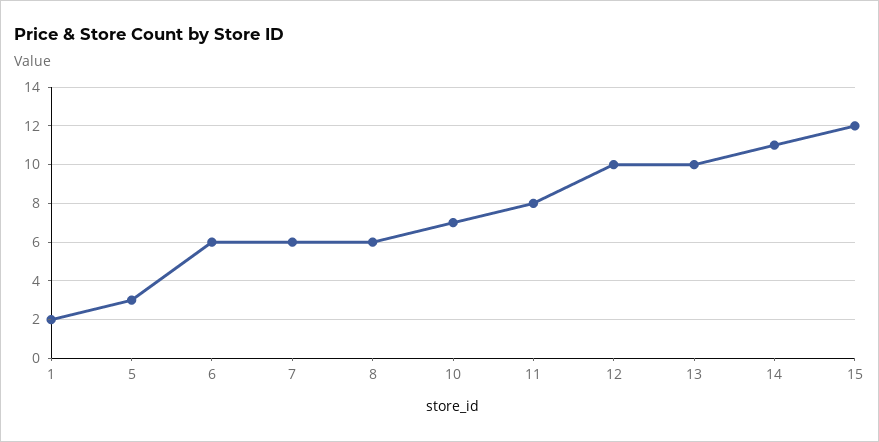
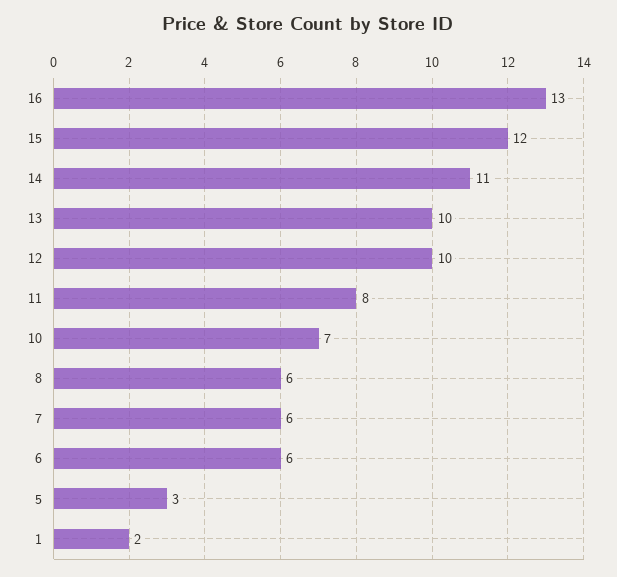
16: none -> 13

